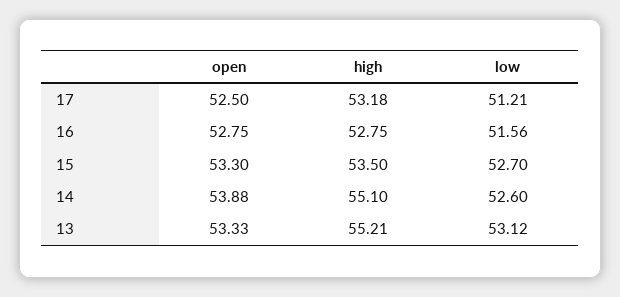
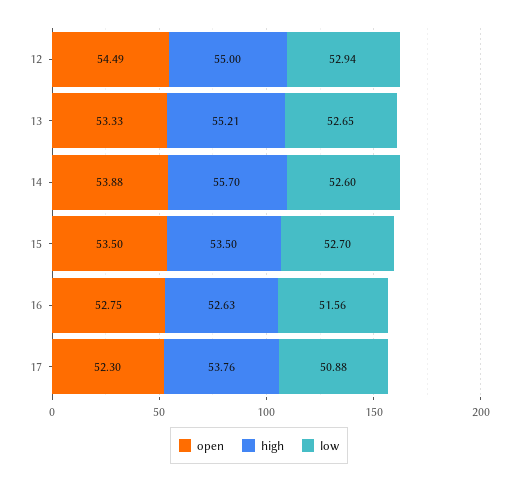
open, 17: 52.5 -> 52.3
high, 17: 53.18 -> 53.76
low, 17: 51.21 -> 50.88
high, 16: 52.75 -> 52.63
open, 15: 53.3 -> 53.5
high, 14: 55.1 -> 55.7
low, 13: 53.12 -> 52.65
open, 12: none -> 54.49
high, 12: none -> 55
low, 12: none -> 52.94

